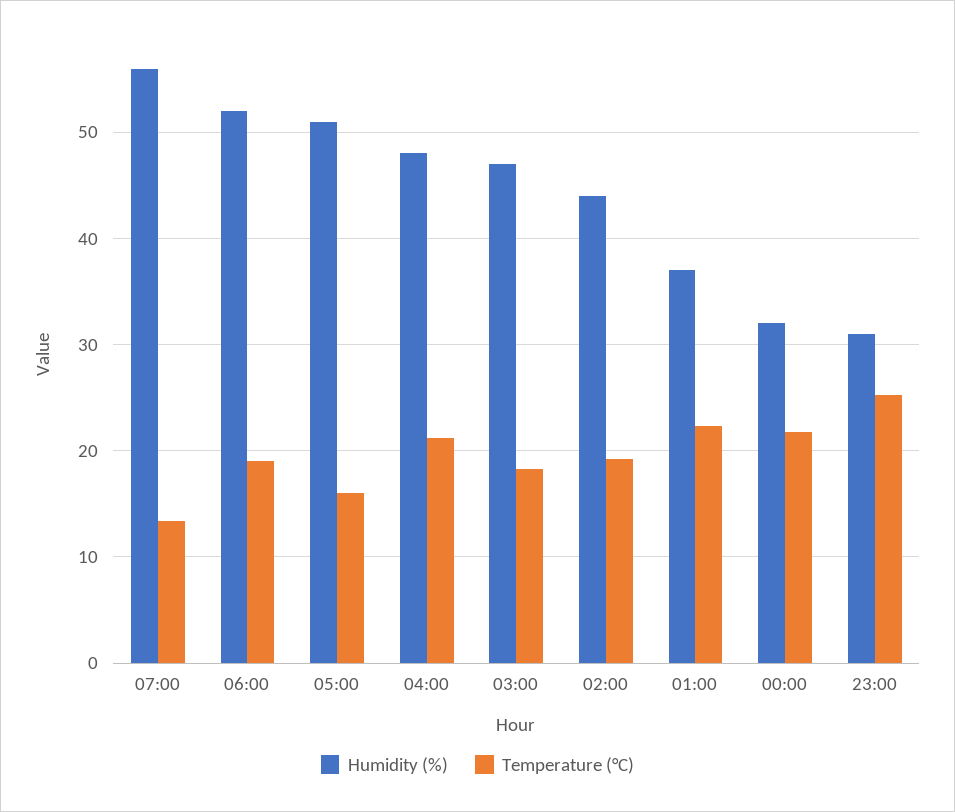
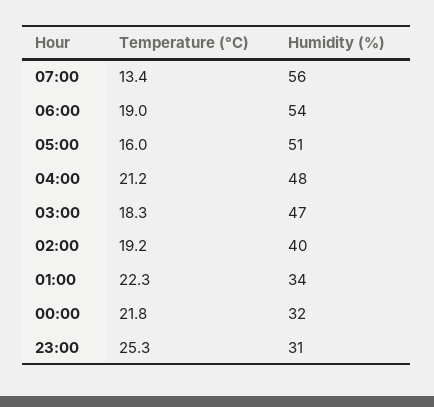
Humidity (%), 06:00: 52 -> 54
Humidity (%), 02:00: 44 -> 40
Humidity (%), 01:00: 37 -> 34

